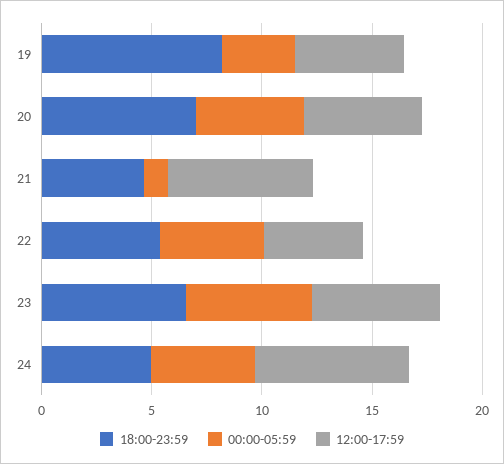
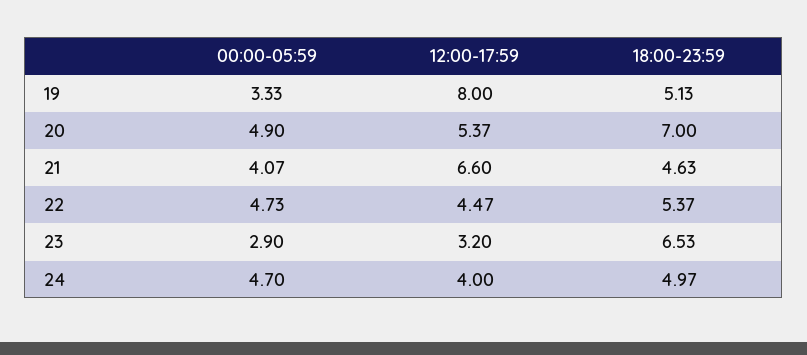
18:00-23:59, 19: 8 -> 5.13
12:00-17:59, 19: 5 -> 8
00:00-05:59, 21: 1 -> 4.07
00:00-05:59, 23: 6 -> 2.9
12:00-17:59, 23: 6 -> 3.2
12:00-17:59, 24: 7 -> 4

